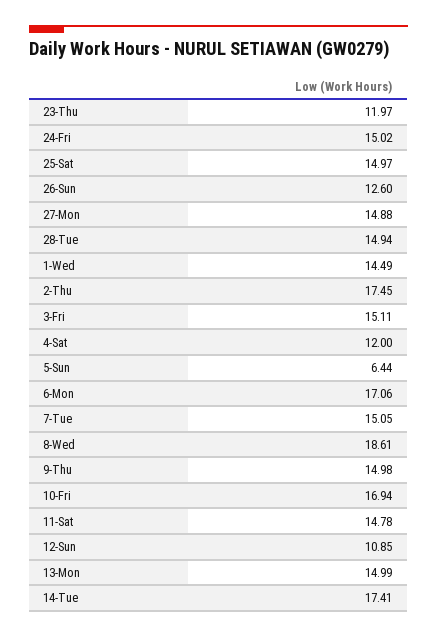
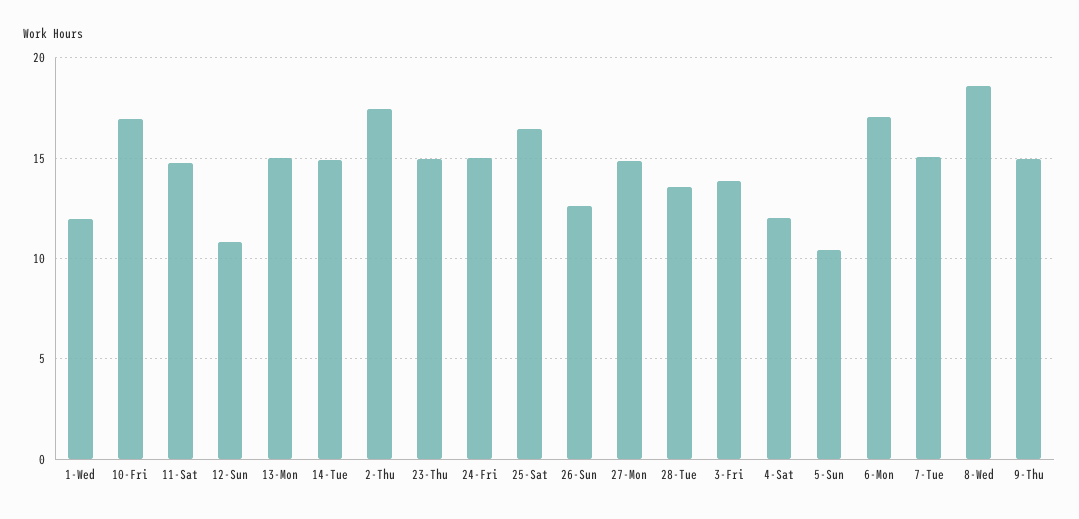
23-Thu: 11.97 -> 15
25-Sat: 14.97 -> 16.5
28-Tue: 14.94 -> 13.5
1-Wed: 14.49 -> 12
3-Fri: 15.11 -> 14
5-Sun: 6.44 -> 10.5
14-Tue: 17.41 -> 15

